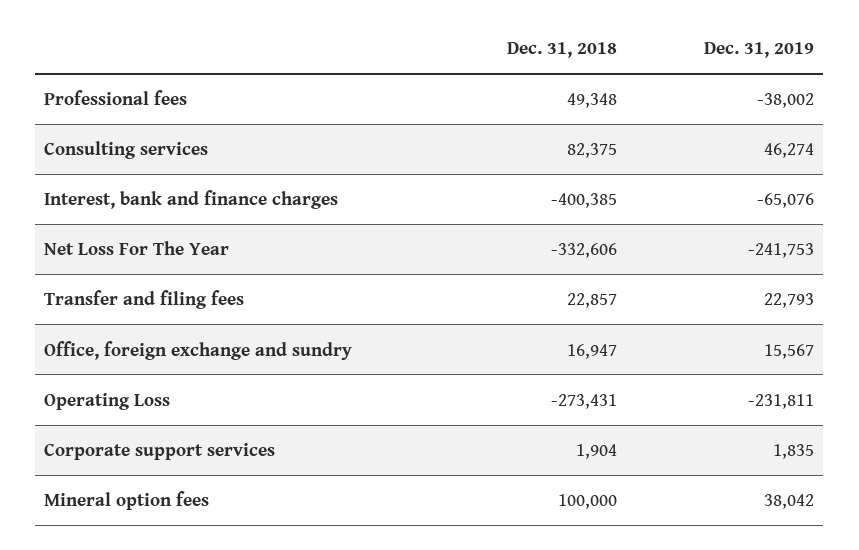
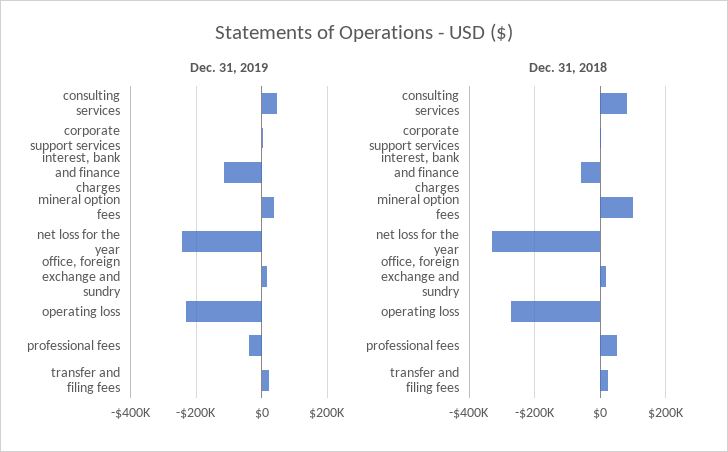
Dec. 31, 2018, Interest, bank and finance charges: -400385 -> -60000
Dec. 31, 2019, Interest, bank and finance charges: -65076 -> -120000

